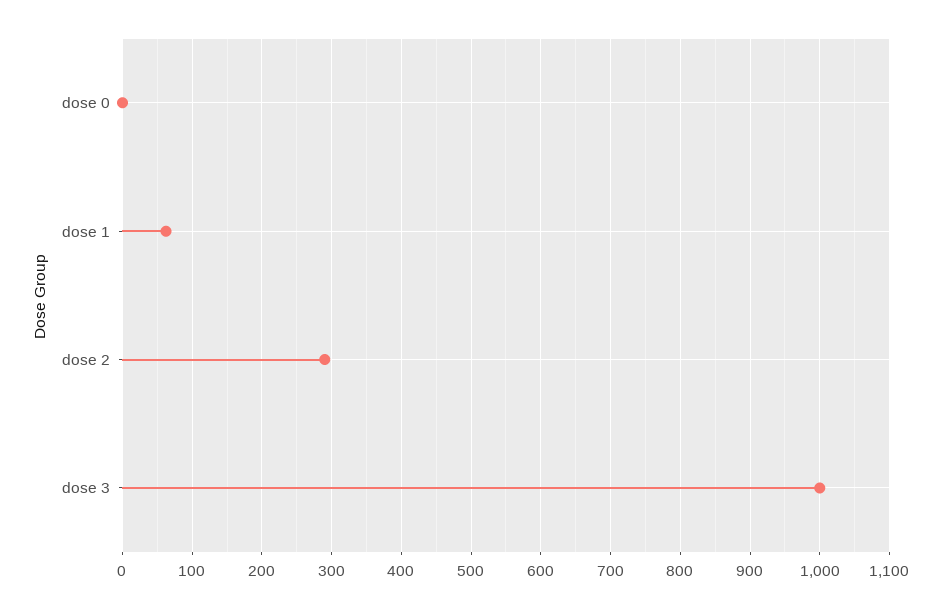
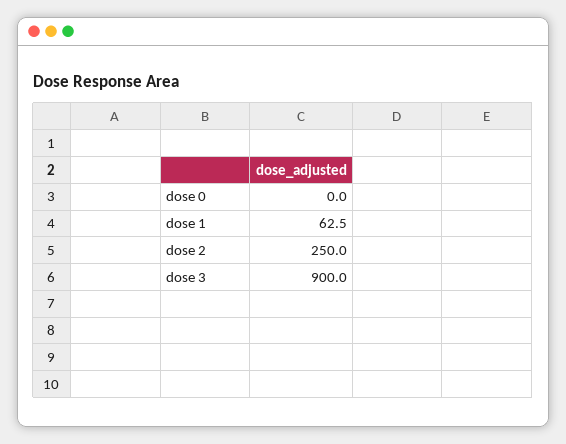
dose 2: 290 -> 250
dose 3: 1000 -> 900

